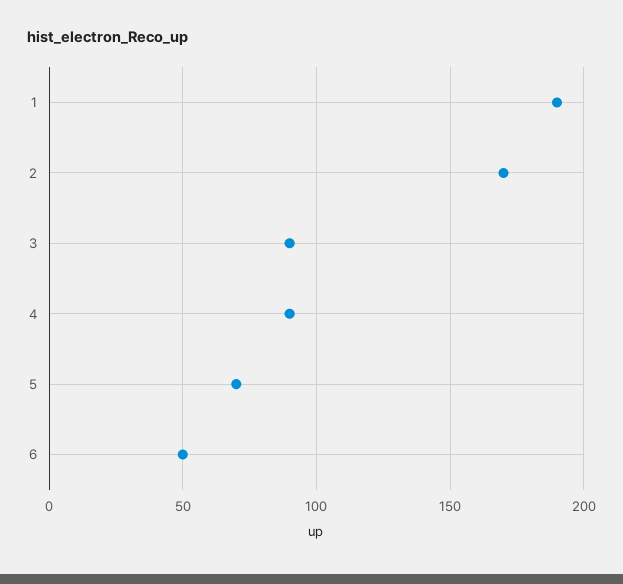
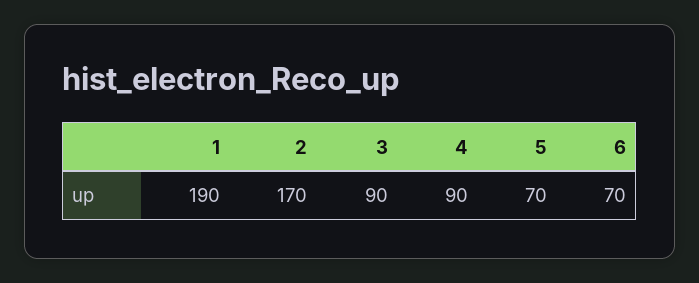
6: 50 -> 70

